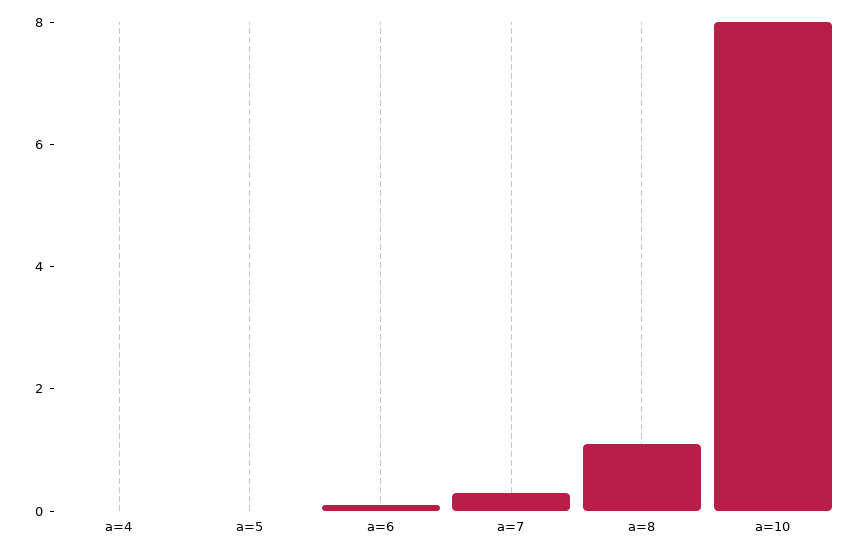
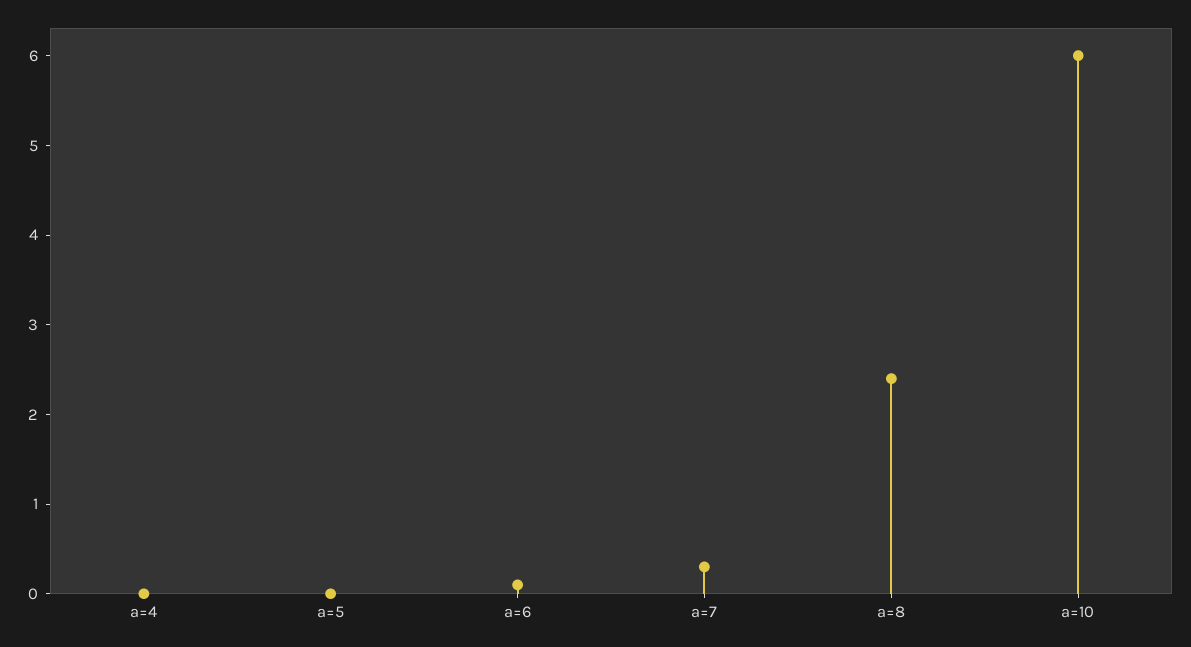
a=8: 1 -> 2.4
a=10: 8 -> 6

